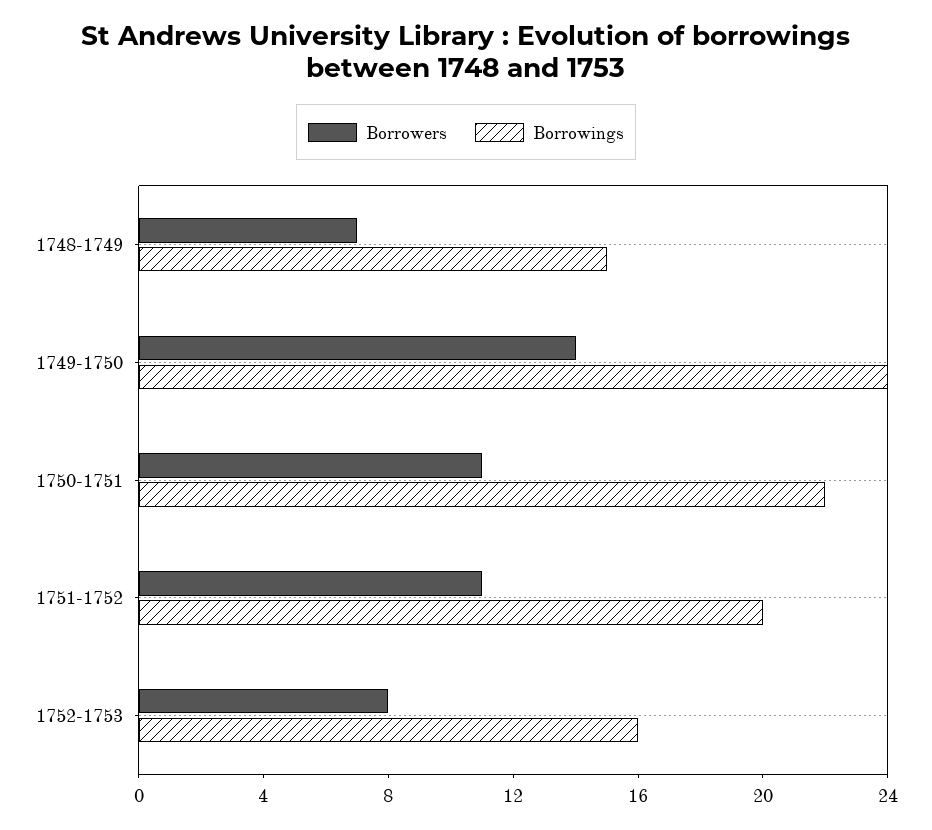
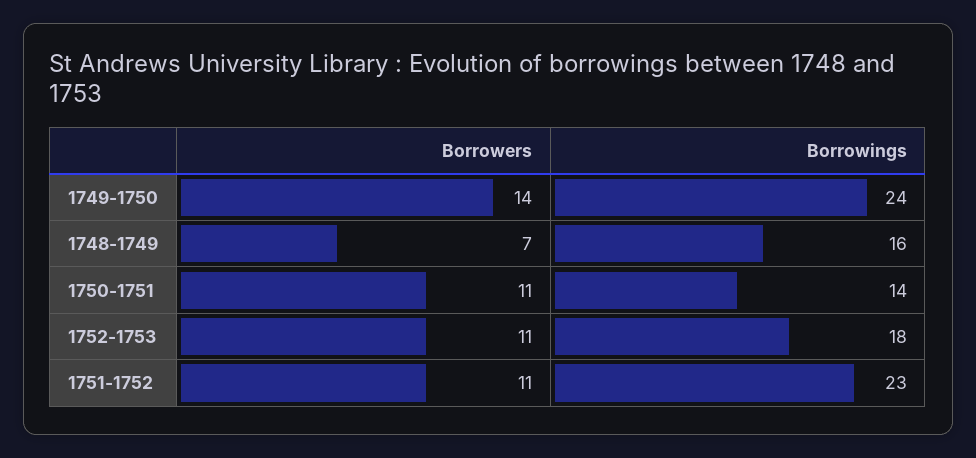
Borrowings, 1748-1749: 15 -> 16
Borrowings, 1750-1751: 22 -> 14
Borrowings, 1751-1752: 20 -> 23
Borrowers, 1752-1753: 8 -> 11
Borrowings, 1752-1753: 16 -> 18

